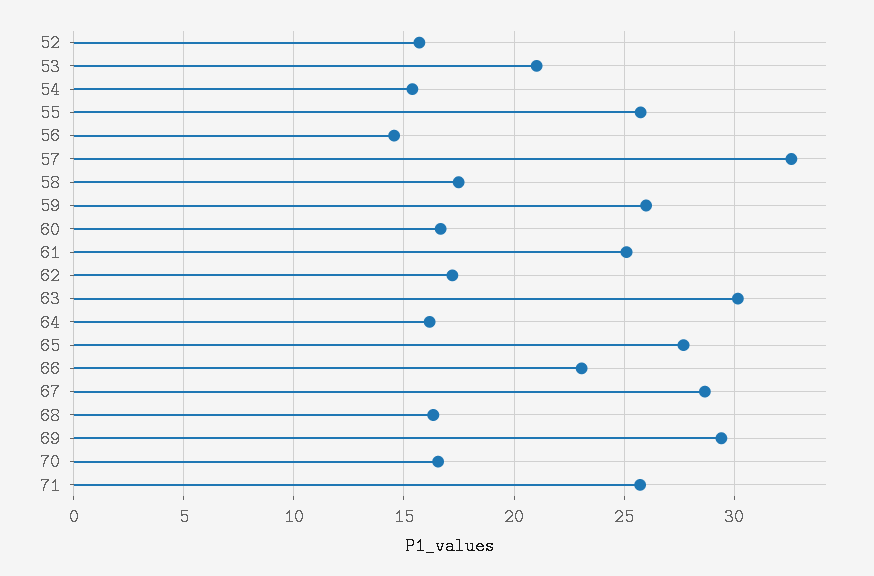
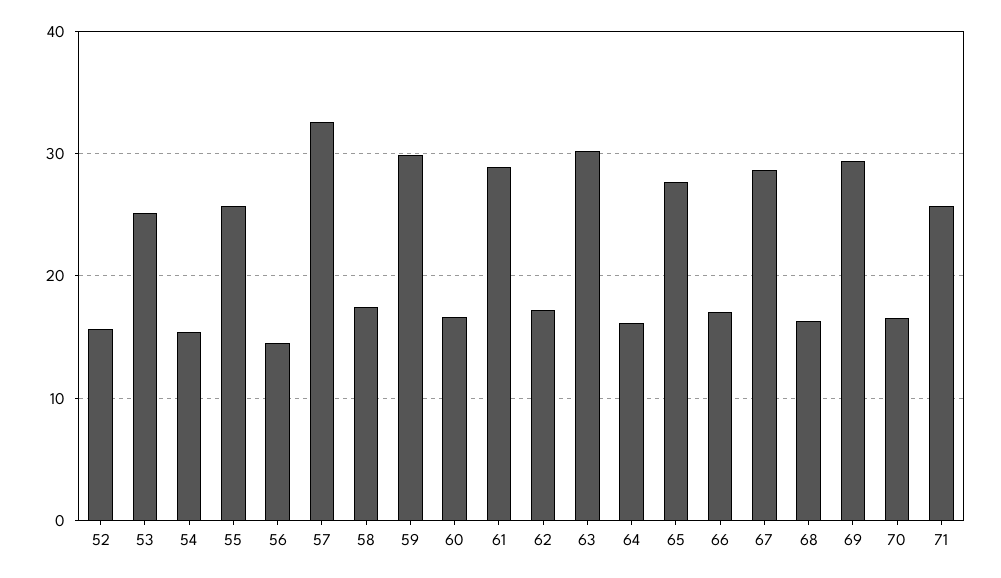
53: 21 -> 25
59: 26 -> 30
61: 25 -> 29
66: 23 -> 17

